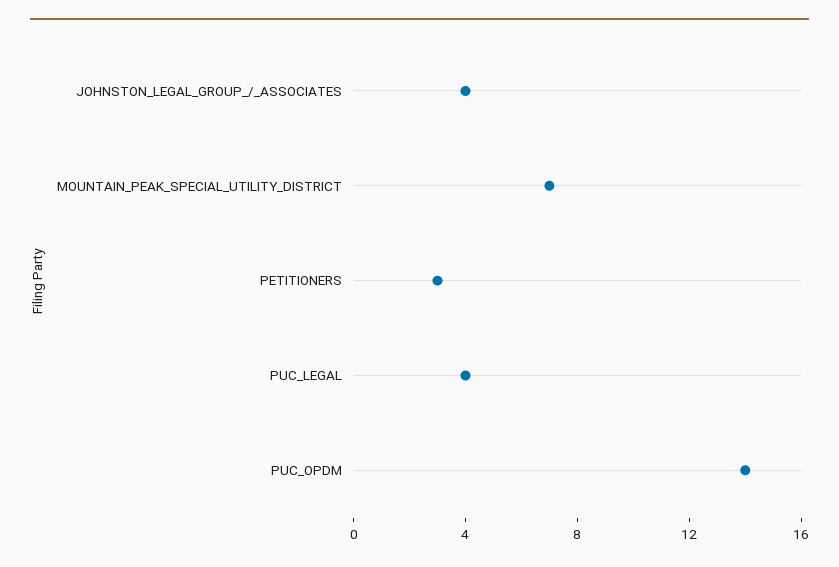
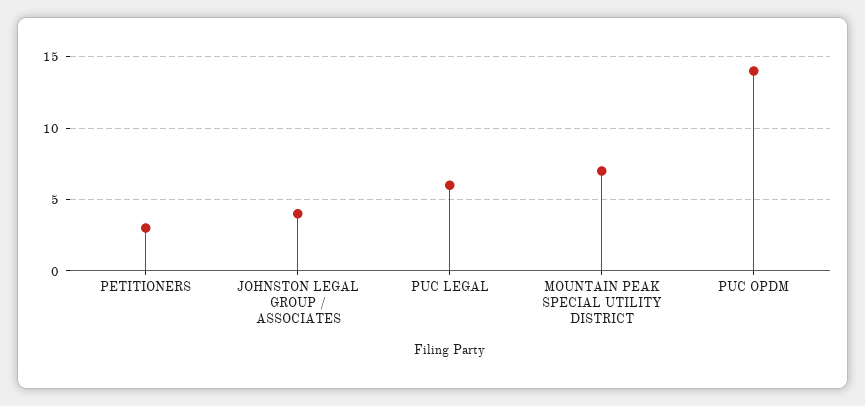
PUC_LEGAL: 4 -> 6

